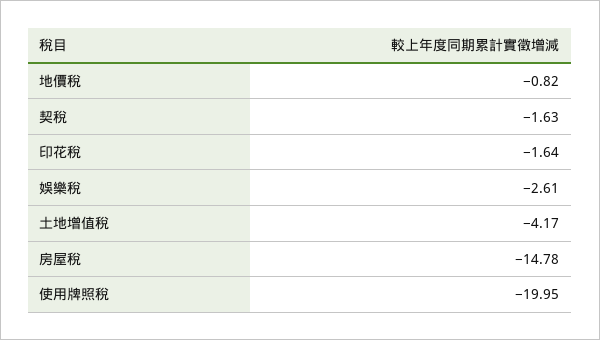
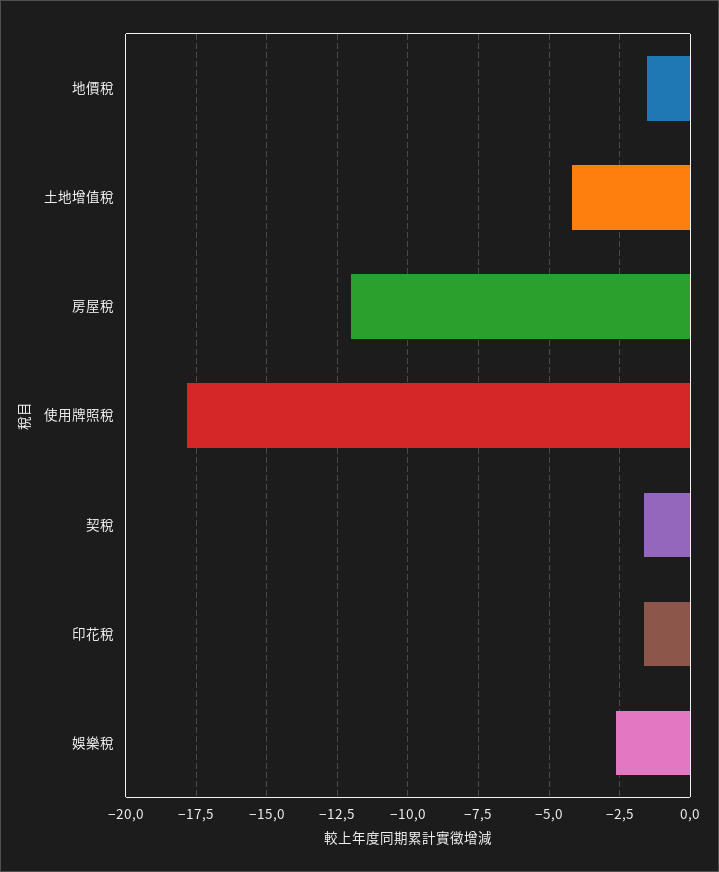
地價稅: -0.82 -> -1.5
房屋稅: -14.78 -> -12
使用牌照稅: -19.95 -> -17.75

